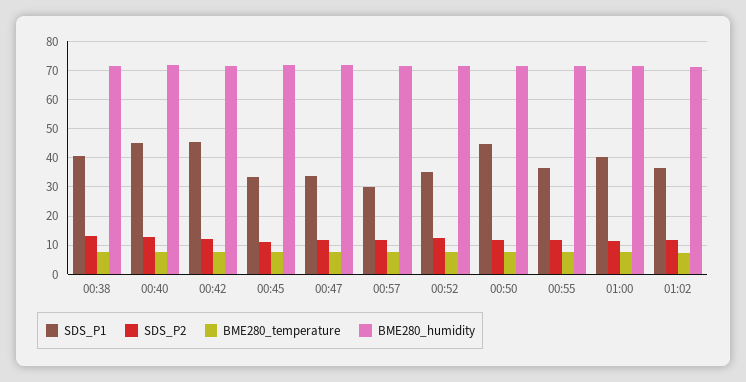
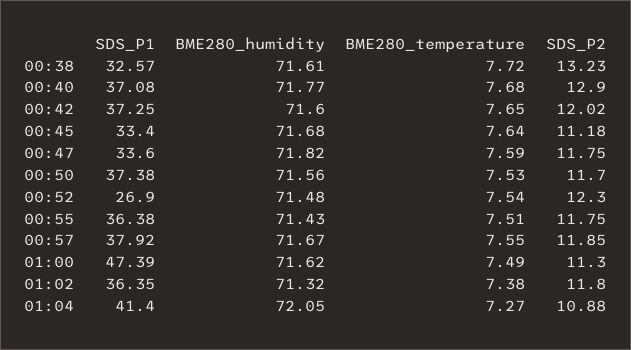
SDS_P1, 00:38: 40 -> 32.57
SDS_P1, 00:40: 45 -> 37.08
SDS_P1, 00:42: 45 -> 37.25
SDS_P1, 00:57: 30 -> 37.92
SDS_P1, 00:52: 35 -> 26.9
SDS_P1, 00:50: 45 -> 37.38
SDS_P1, 01:00: 40 -> 47.39
SDS_P1, 01:04: none -> 41.4
BME280_humidity, 01:04: none -> 72.05
BME280_temperature, 01:04: none -> 7.27
SDS_P2, 01:04: none -> 10.88

